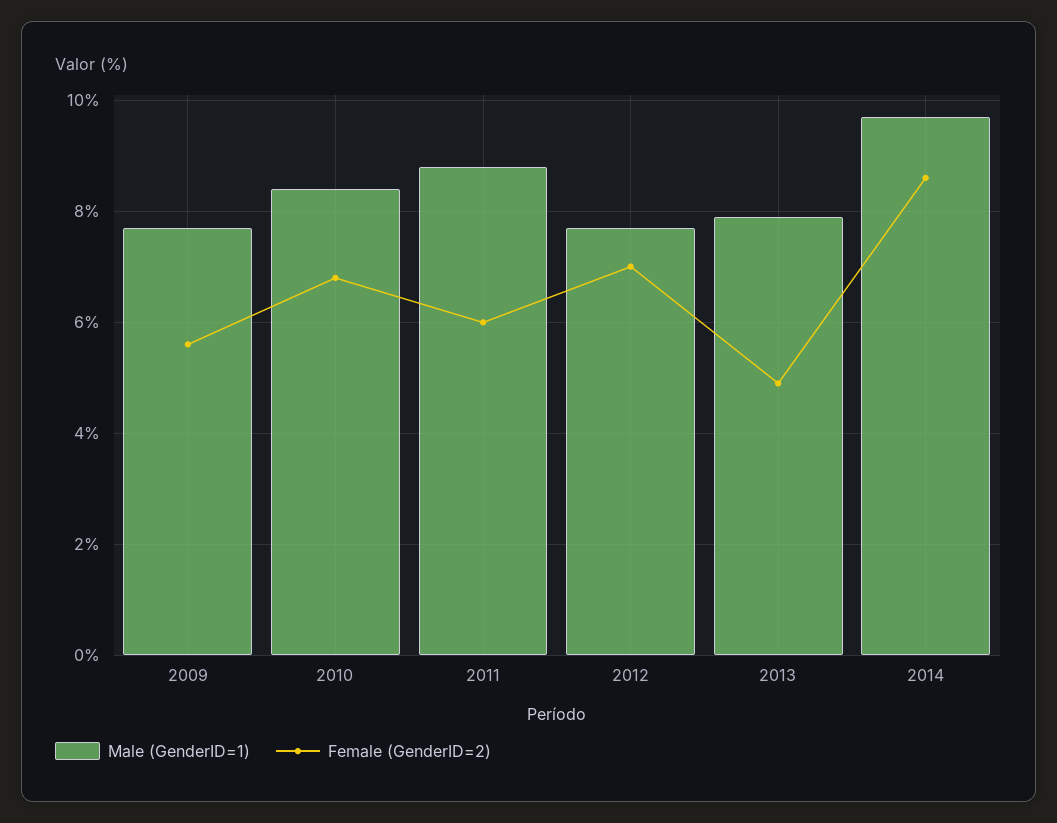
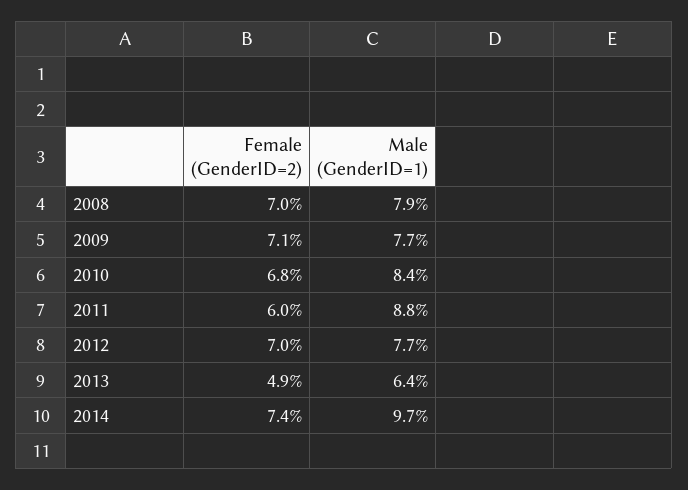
Female (GenderID=2), 2009: 5.5 -> 7.1
Male (GenderID=1), 2013: 8 -> 6.4
Female (GenderID=2), 2014: 8.5 -> 7.4
Female (GenderID=2), 2008: none -> 7
Male (GenderID=1), 2008: none -> 7.9

